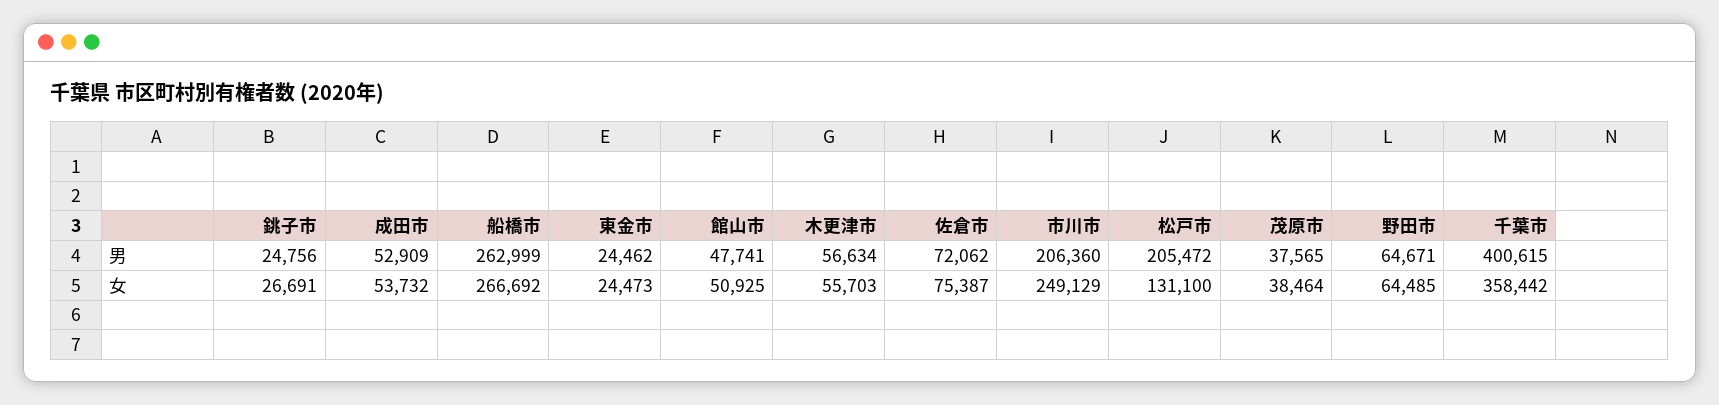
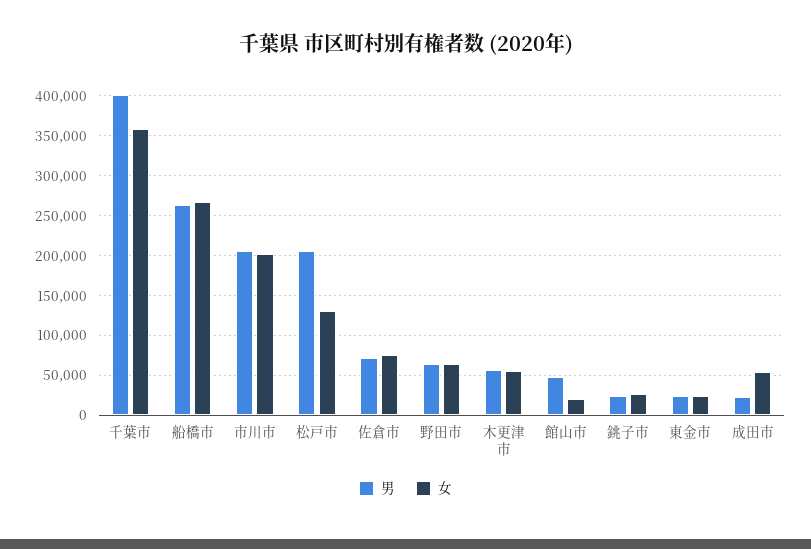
男, 成田市: 52909 -> 20000
男, 茂原市: 37565 -> none
女, 館山市: 50925 -> 20000
女, 市川市: 249129 -> 200000
女, 茂原市: 38464 -> none

